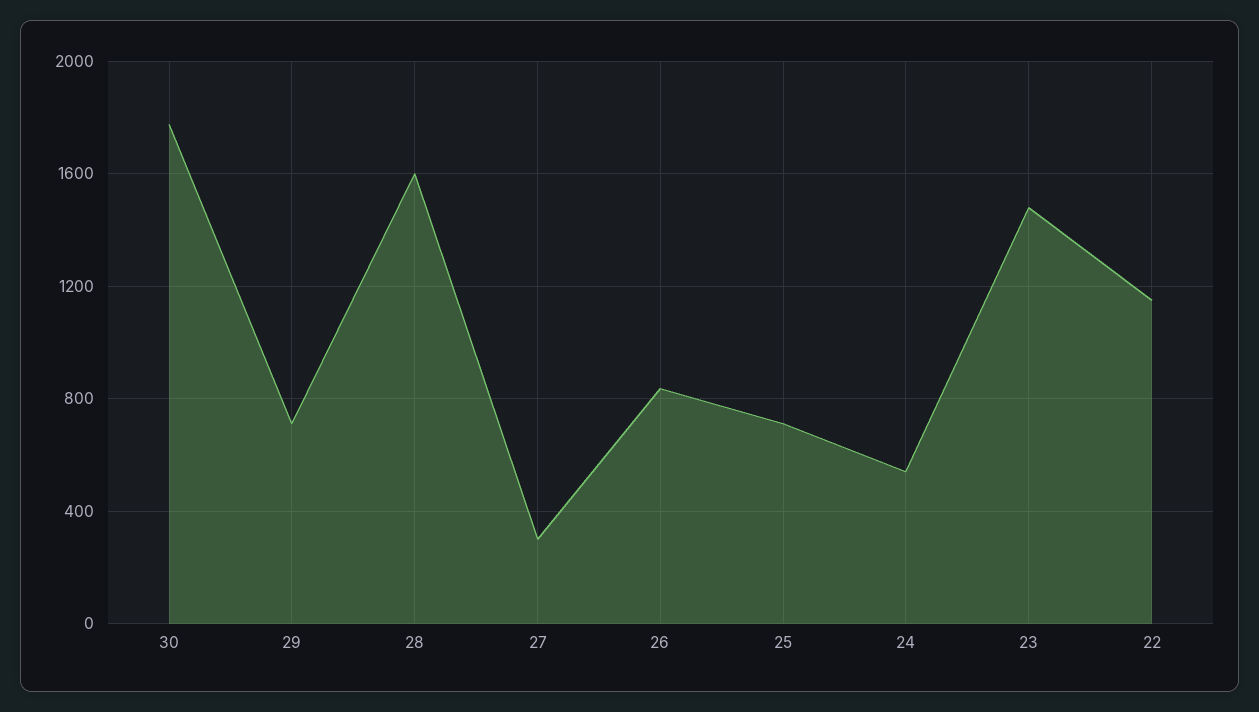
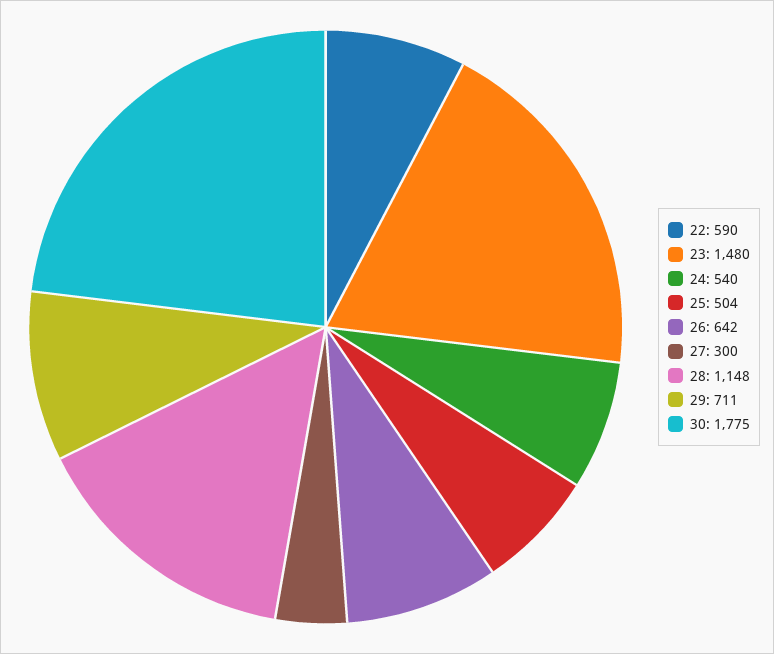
28: 1600 -> 1148
26: 850 -> 642
25: 700 -> 504
22: 1150 -> 590

